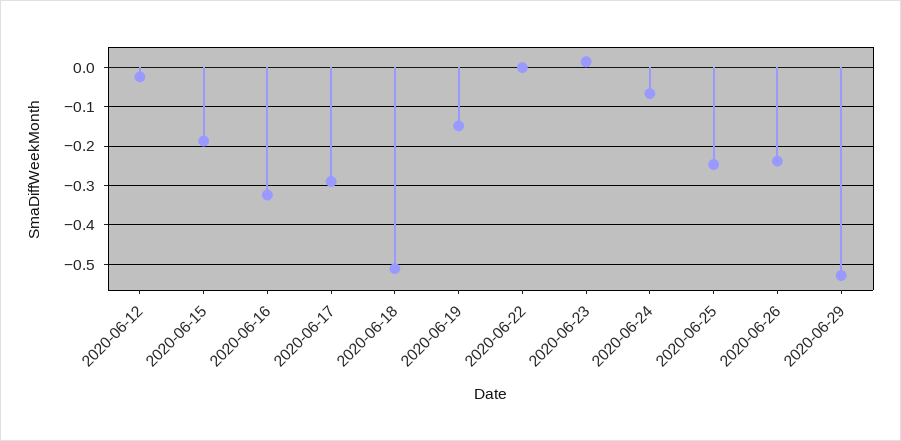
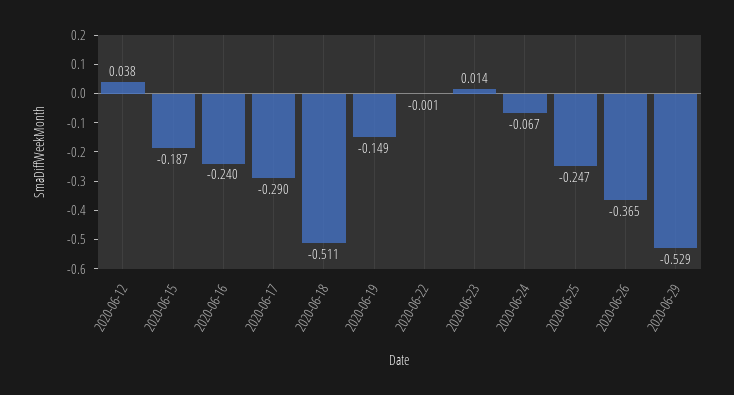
2020-06-12: -0.02 -> 0.038
2020-06-16: -0.32 -> -0.24
2020-06-26: -0.24 -> -0.365

